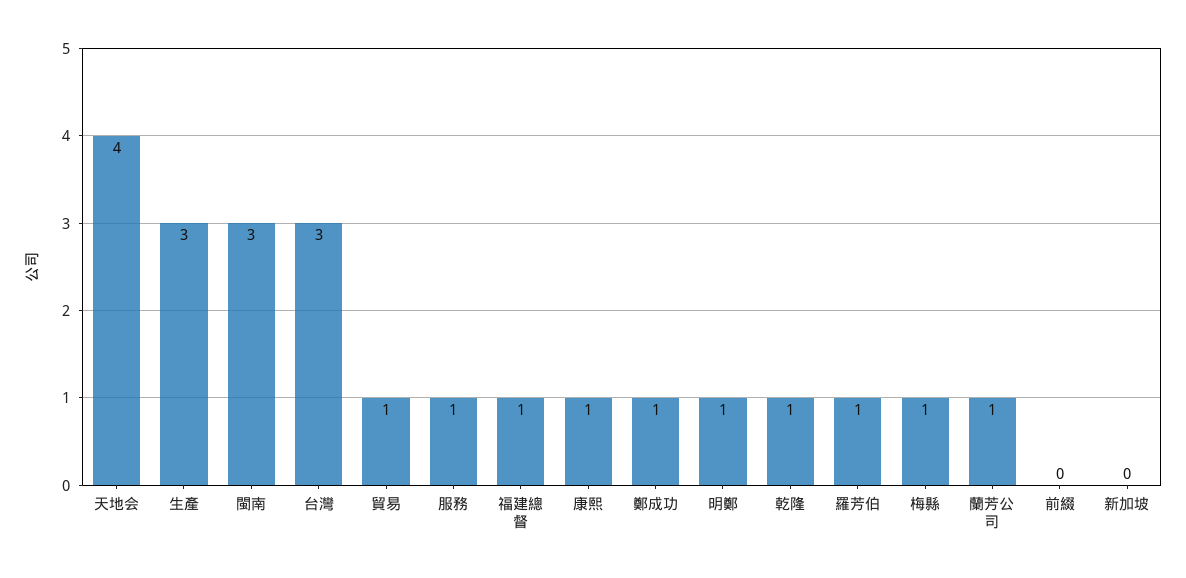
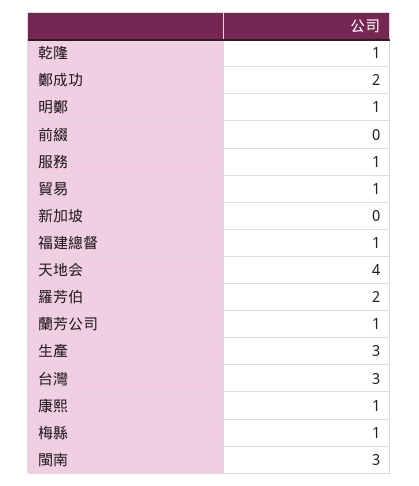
鄭成功: 1 -> 2
羅芳伯: 1 -> 2

